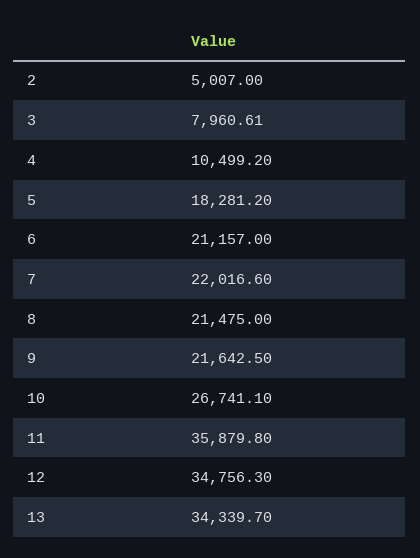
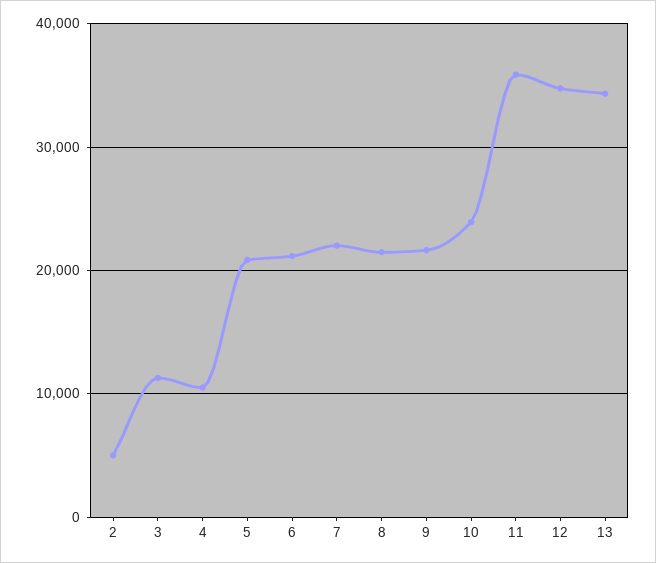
3: 7960.61 -> 11000
5: 18281.2 -> 21000
10: 26741.1 -> 24000

